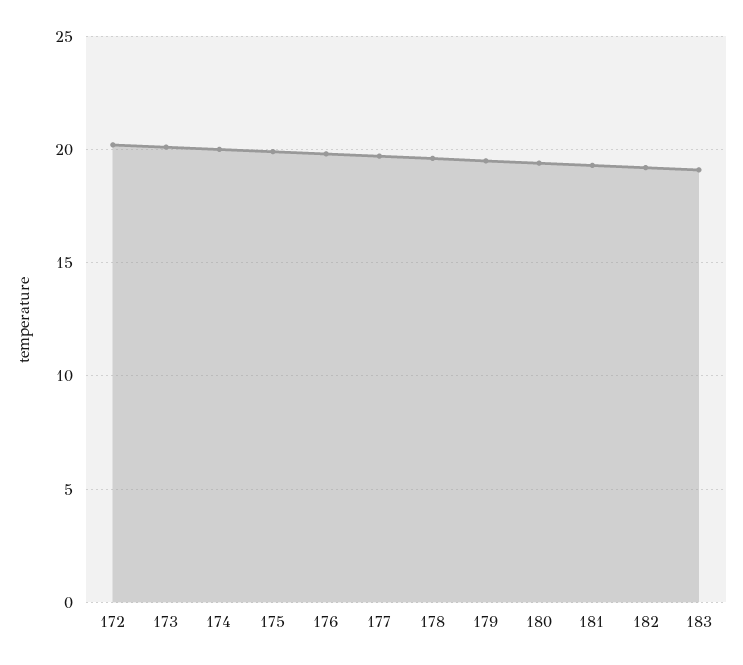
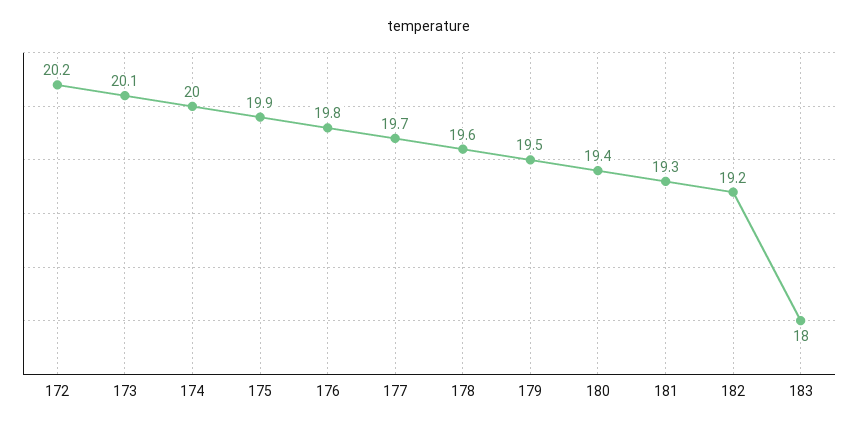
183: 19 -> 18

